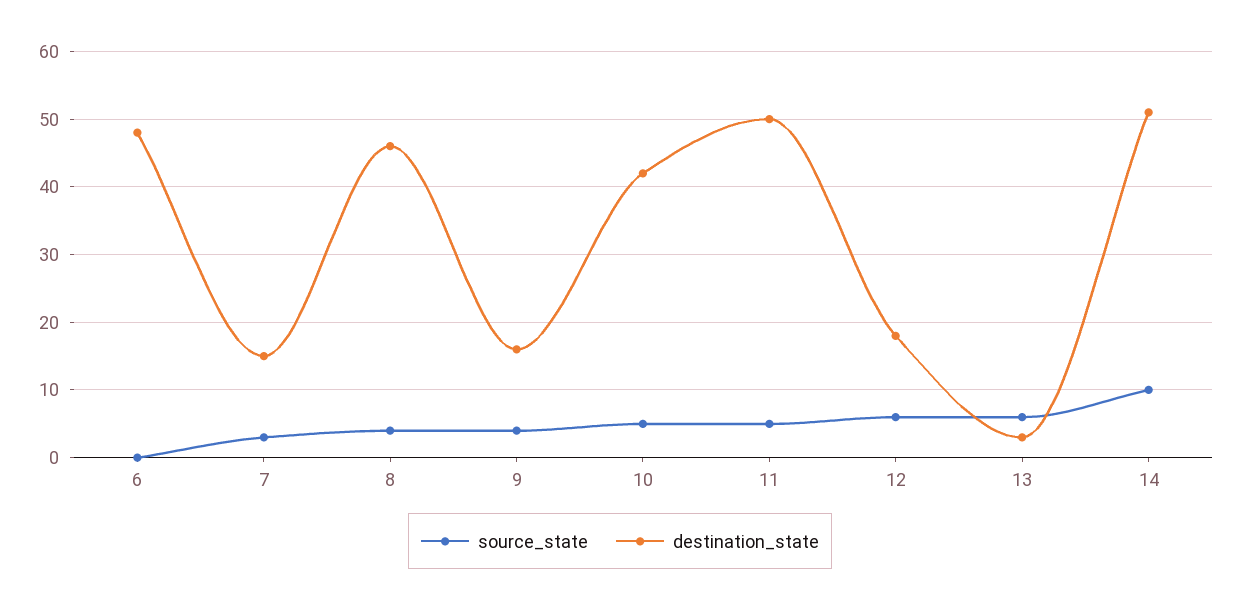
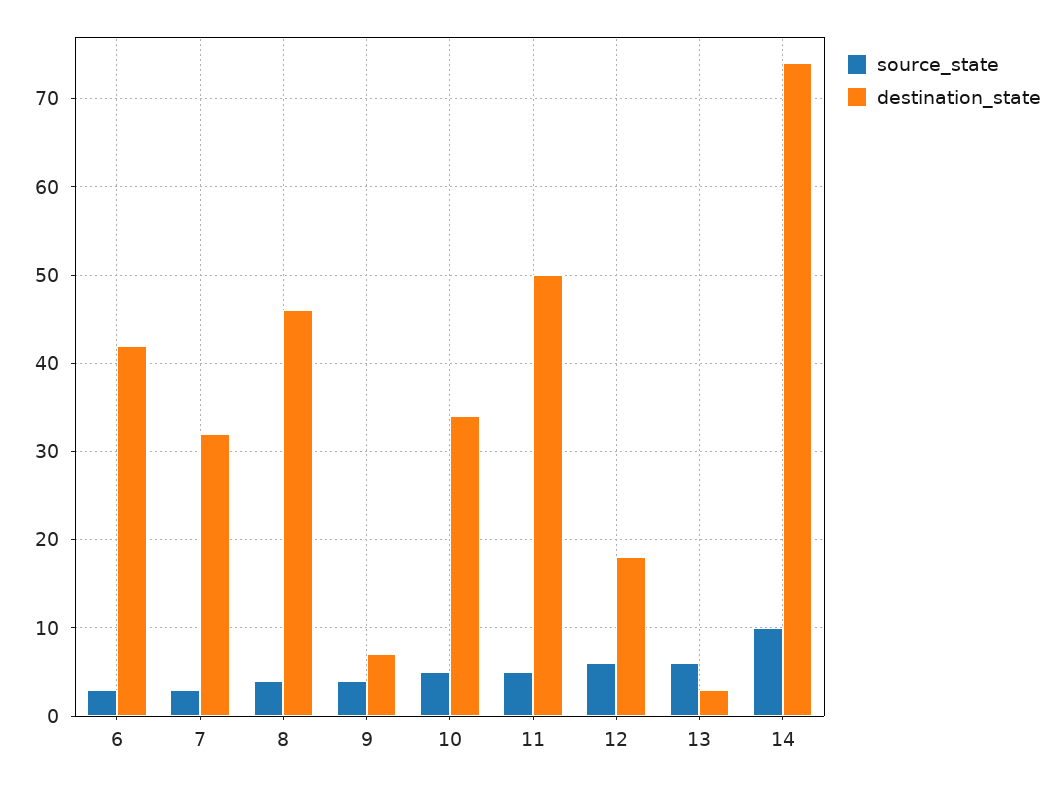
source_state, 6: 0 -> 3
destination_state, 6: 48 -> 42
destination_state, 7: 15 -> 32
destination_state, 9: 16 -> 7
destination_state, 10: 42 -> 34
destination_state, 14: 51 -> 74

